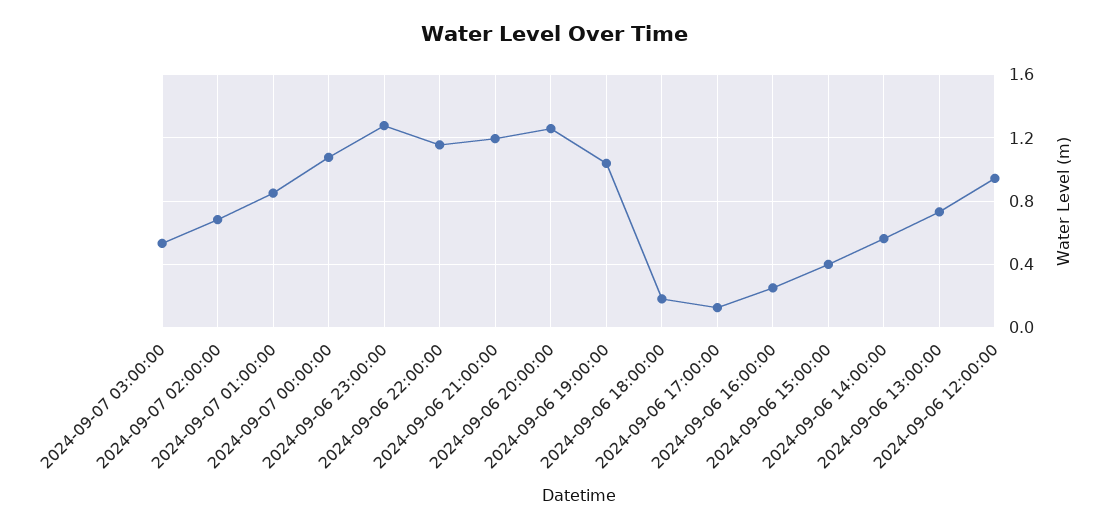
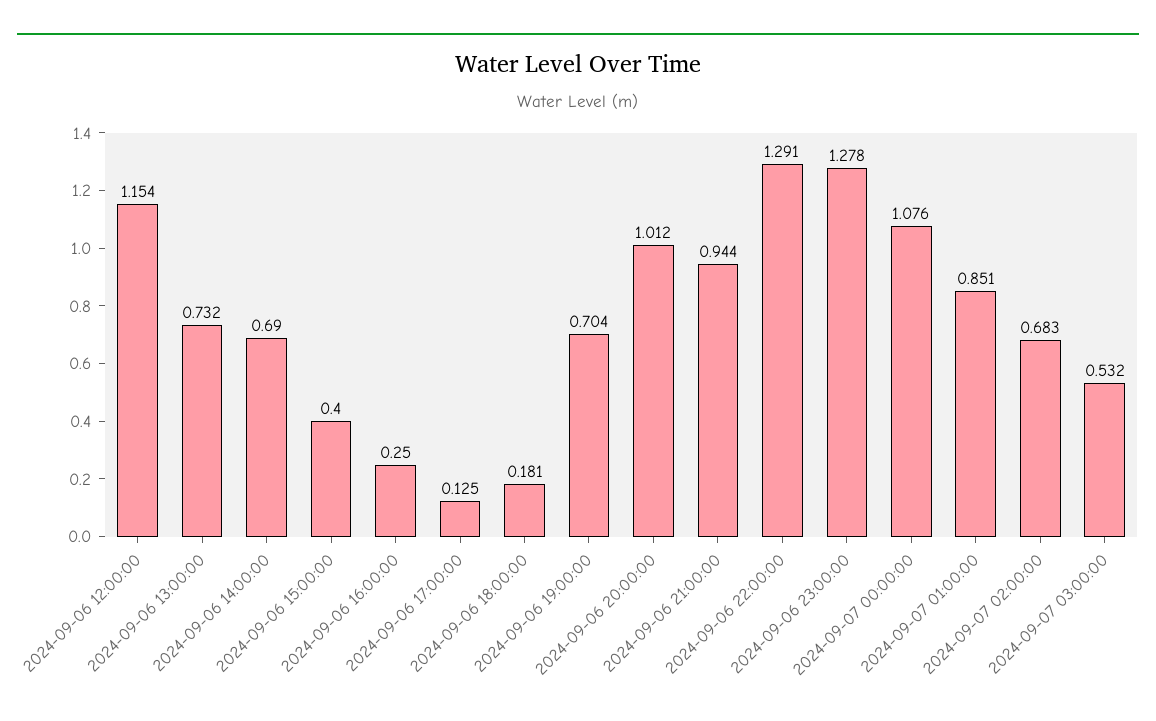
2024-09-06 22:00:00: 1.15 -> 1.291
2024-09-06 21:00:00: 1.2 -> 0.944
2024-09-06 20:00:00: 1.25 -> 1.012
2024-09-06 19:00:00: 1.05 -> 0.704
2024-09-06 14:00:00: 0.55 -> 0.69
2024-09-06 12:00:00: 0.95 -> 1.154

